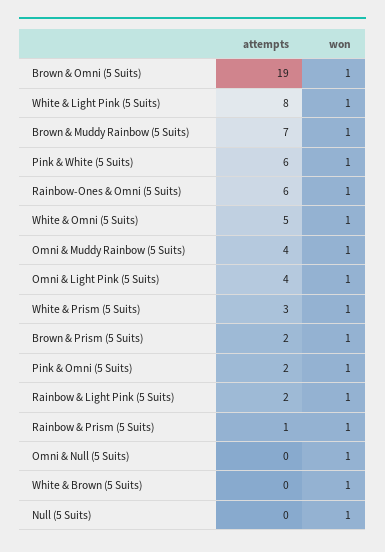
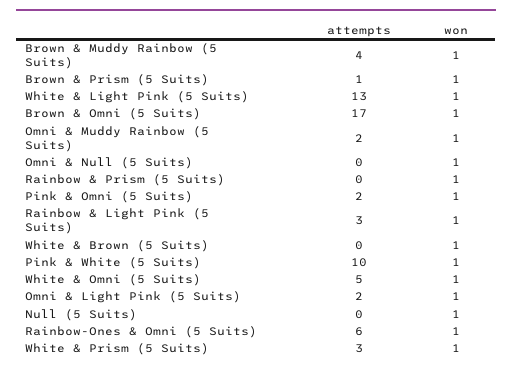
attempts, Brown & Omni (5 Suits): 19 -> 17
attempts, White & Light Pink (5 Suits): 8 -> 13
attempts, Brown & Muddy Rainbow (5 Suits): 7 -> 4
attempts, Pink & White (5 Suits): 6 -> 10
attempts, Omni & Muddy Rainbow (5 Suits): 4 -> 2
attempts, Omni & Light Pink (5 Suits): 4 -> 2
attempts, Brown & Prism (5 Suits): 2 -> 1
attempts, Rainbow & Light Pink (5 Suits): 2 -> 3
attempts, Rainbow & Prism (5 Suits): 1 -> 0

